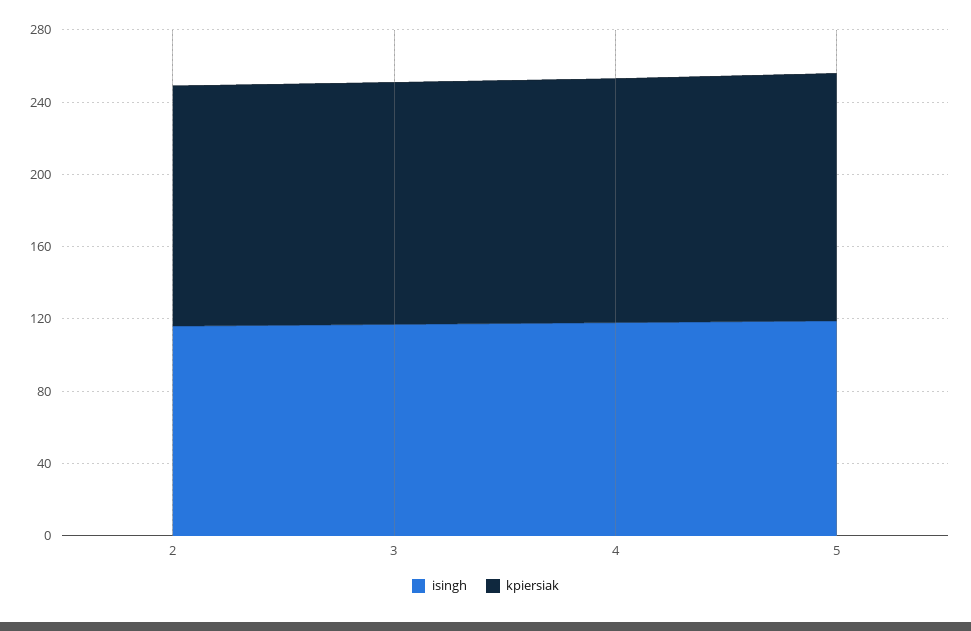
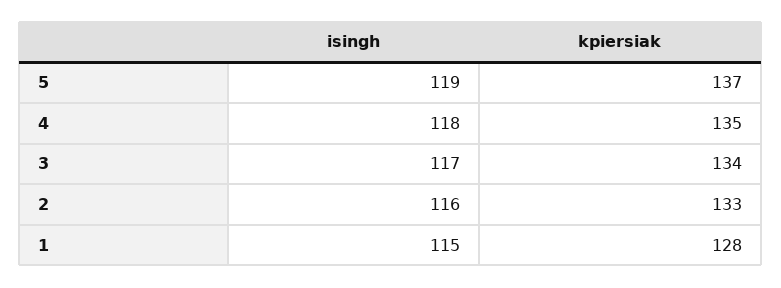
isingh, 1: none -> 115
kpiersiak, 1: none -> 128

